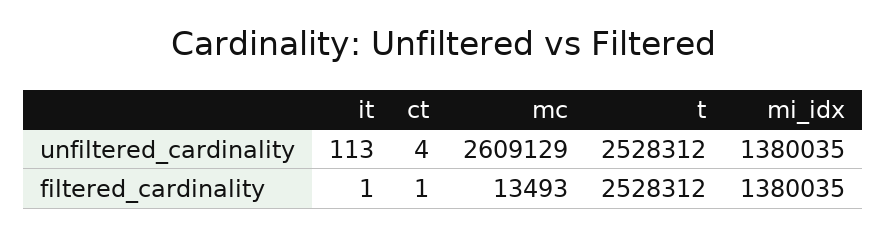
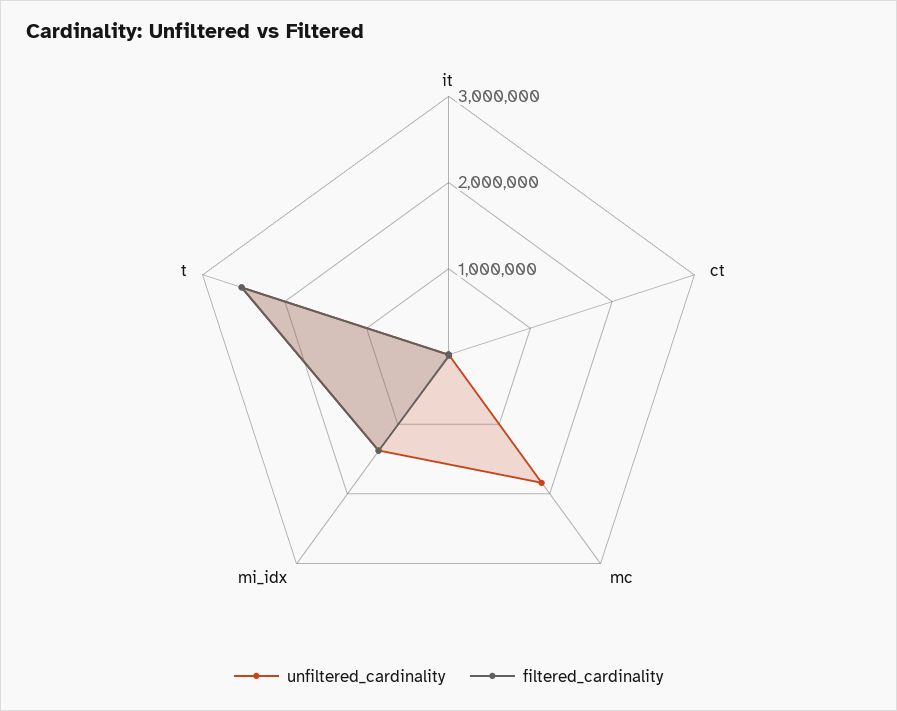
unfiltered_cardinality, mc: 2609129 -> 1800000

